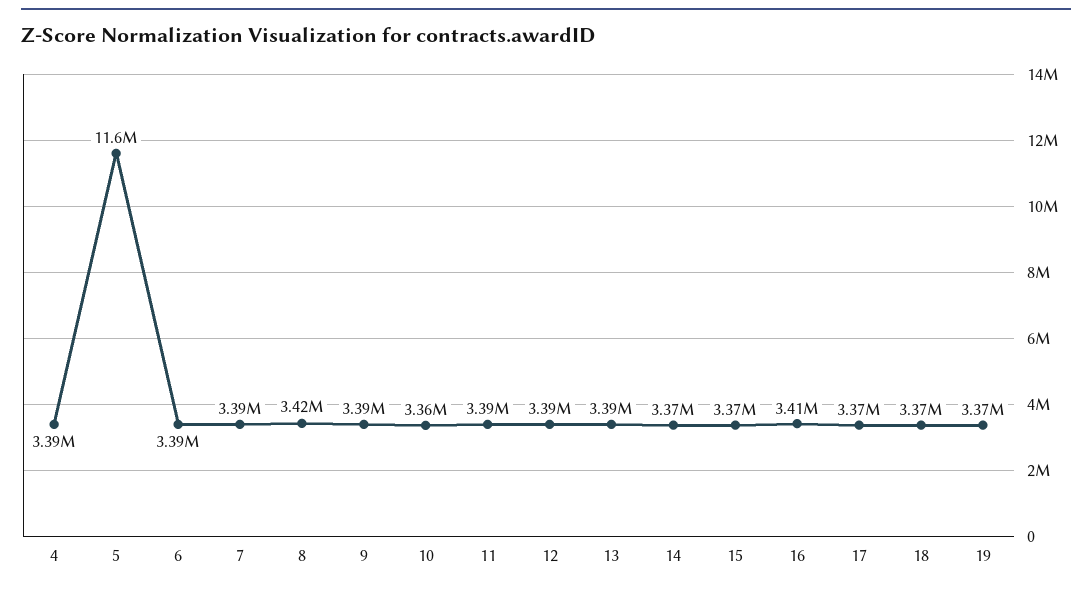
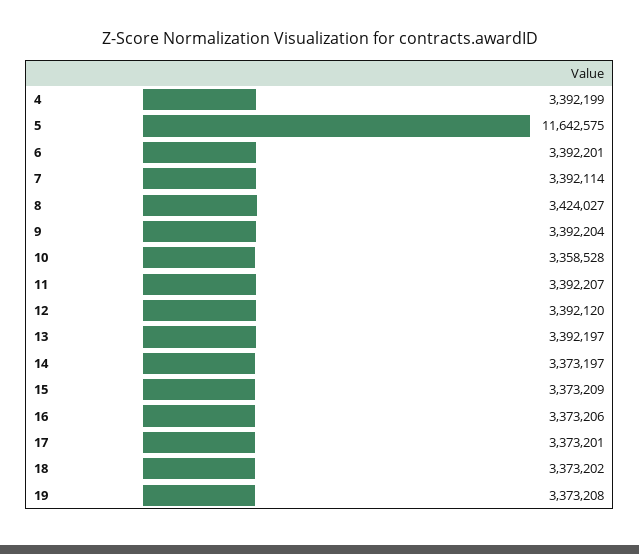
16: 3410000 -> 3373206

